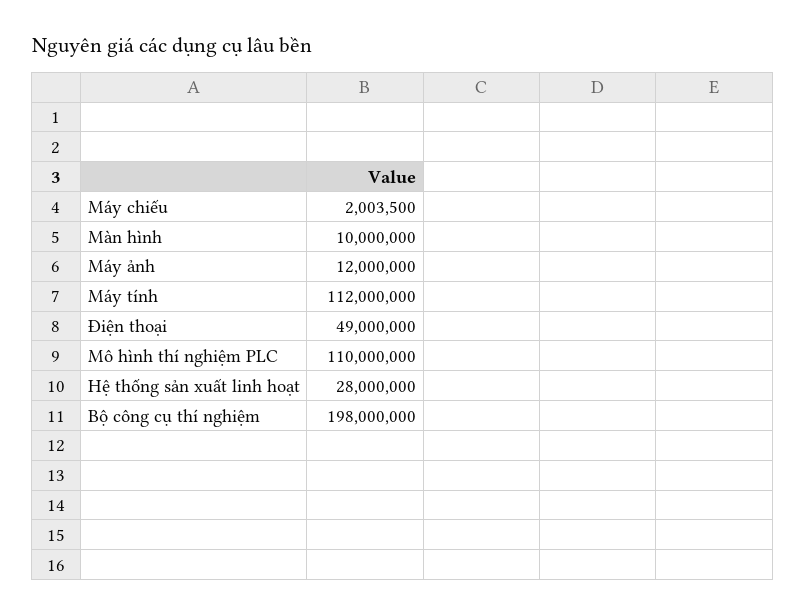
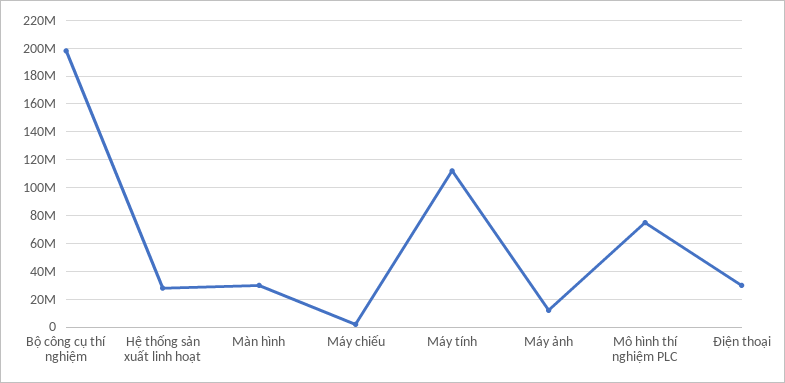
Màn hình: 10000000 -> 30000000
Điện thoại: 49000000 -> 30000000
Mô hình thí nghiệm PLC: 110000000 -> 75000000

